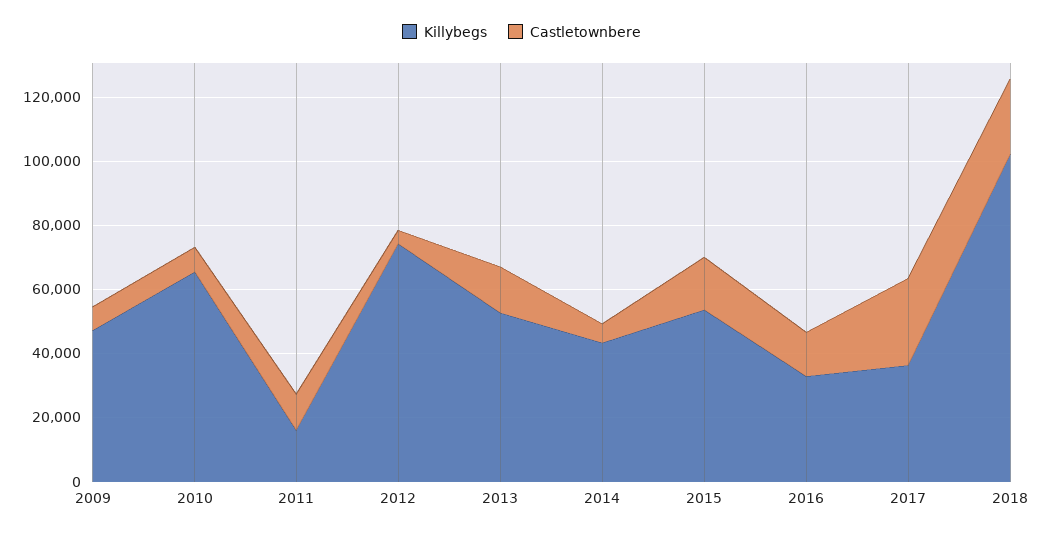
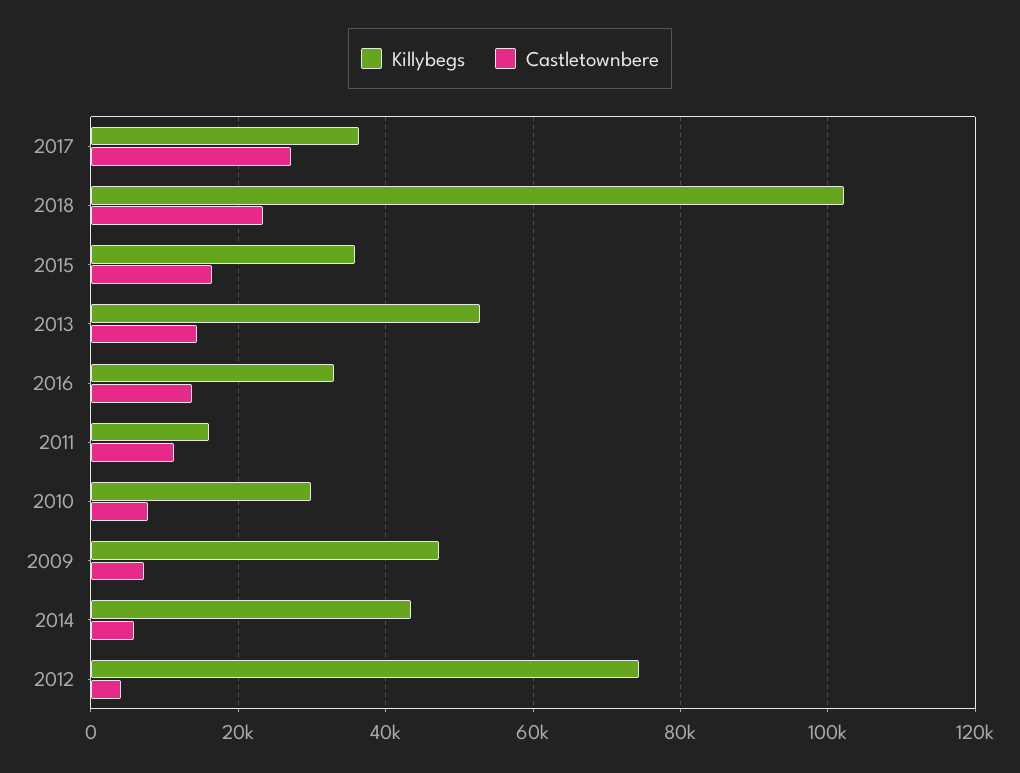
Killybegs, 2010: 65000 -> 30000
Killybegs, 2015: 55000 -> 36000

